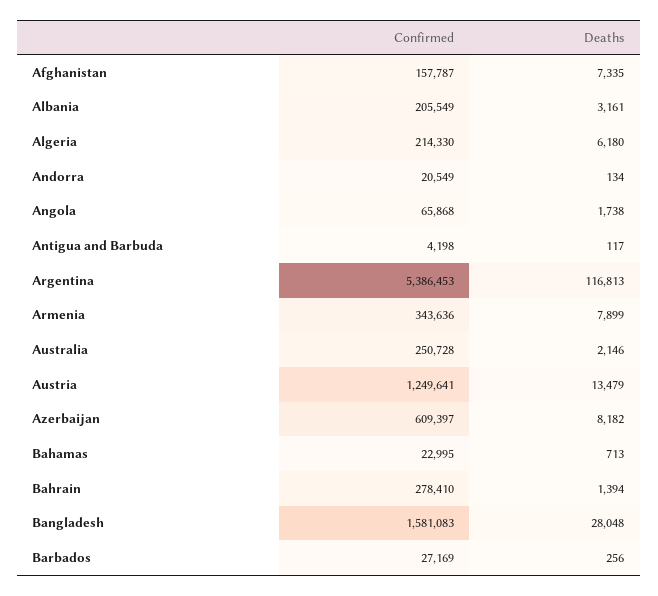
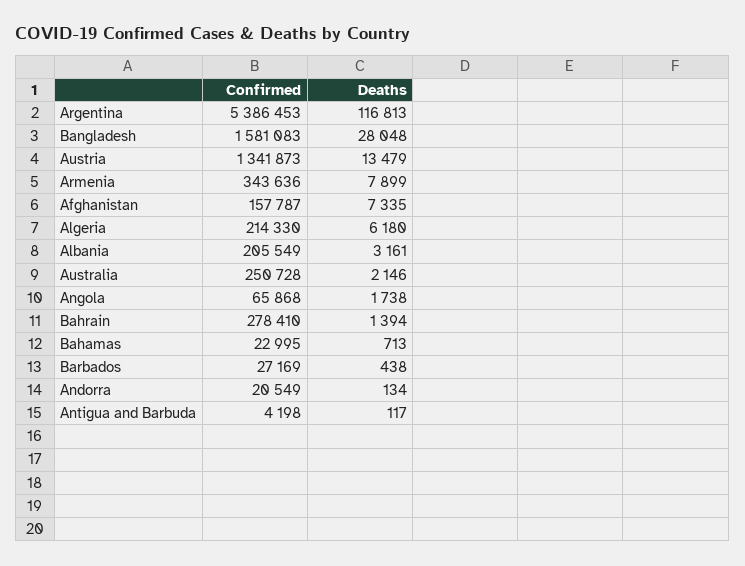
Confirmed, Austria: 1249641 -> 1341873
Confirmed, Azerbaijan: 609397 -> none
Deaths, Azerbaijan: 8182 -> none
Deaths, Barbados: 256 -> 438

